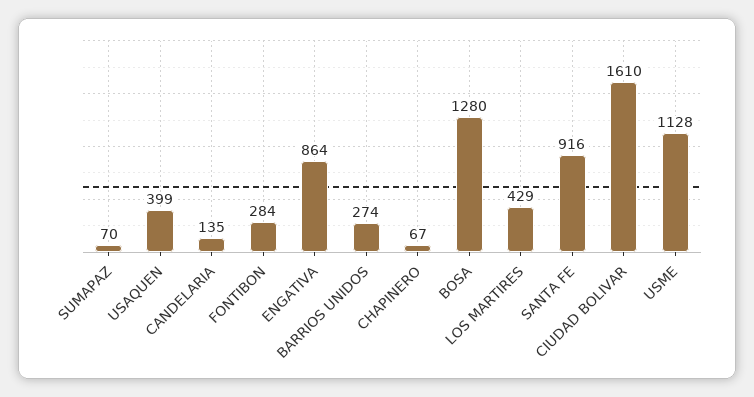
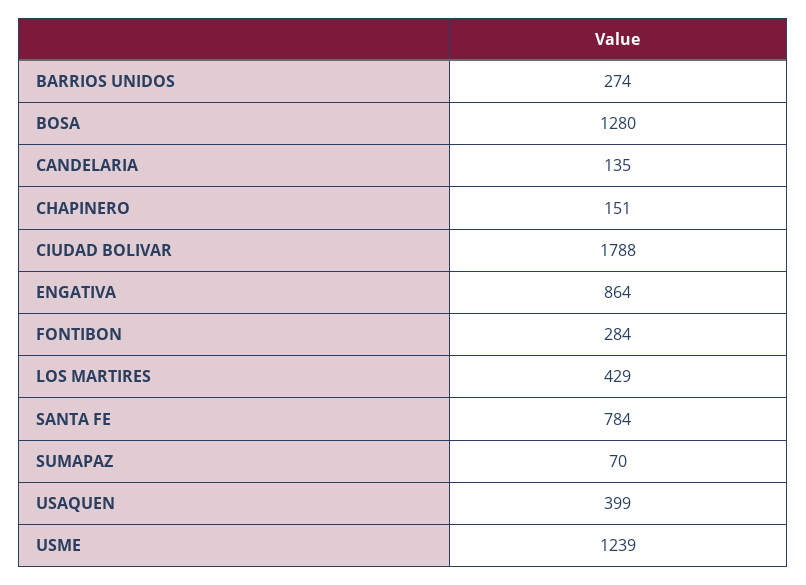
CHAPINERO: 67 -> 151
SANTA FE: 916 -> 784
CIUDAD BOLIVAR: 1610 -> 1788
USME: 1128 -> 1239

